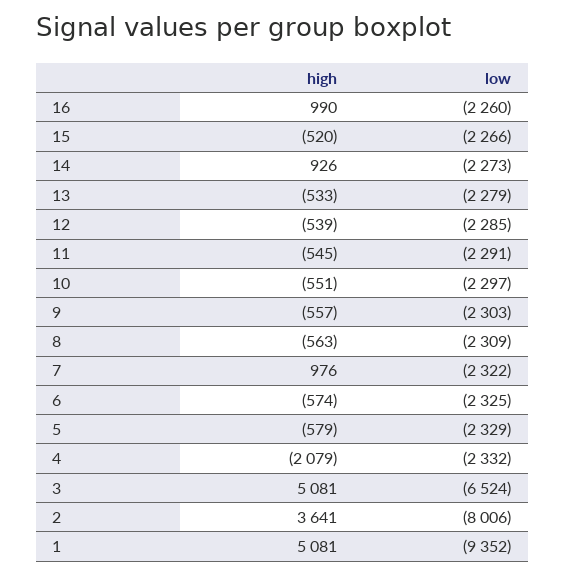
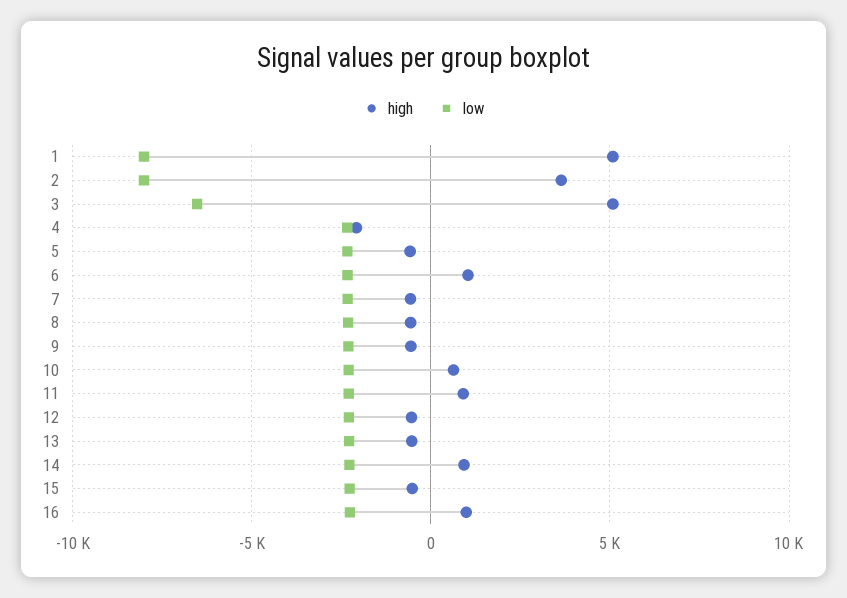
high, 11: -545 -> 1000
high, 10: -551 -> 500
high, 7: 976 -> -500
high, 6: -574 -> 1000
low, 1: -9352 -> -8000

